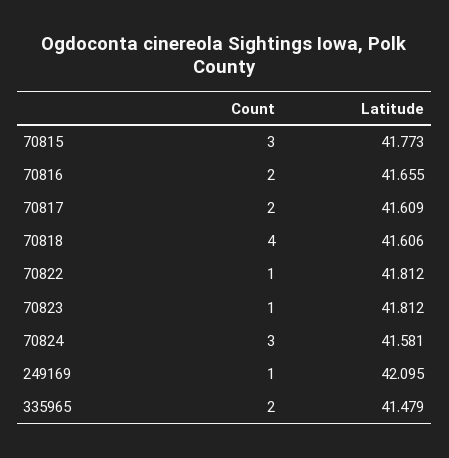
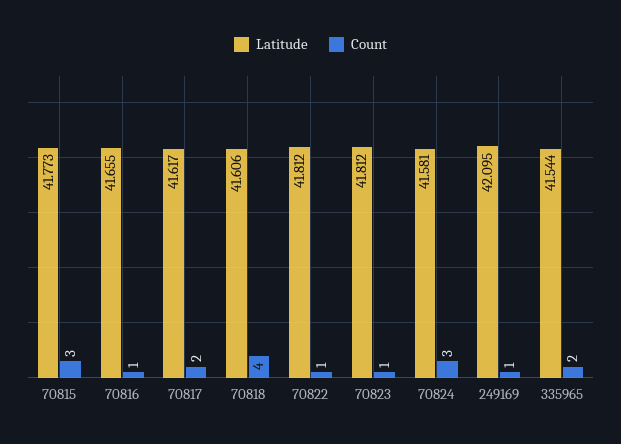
Count, 70816: 2 -> 1
Latitude, 70817: 41.609 -> 41.617
Latitude, 335965: 41.479 -> 41.544

